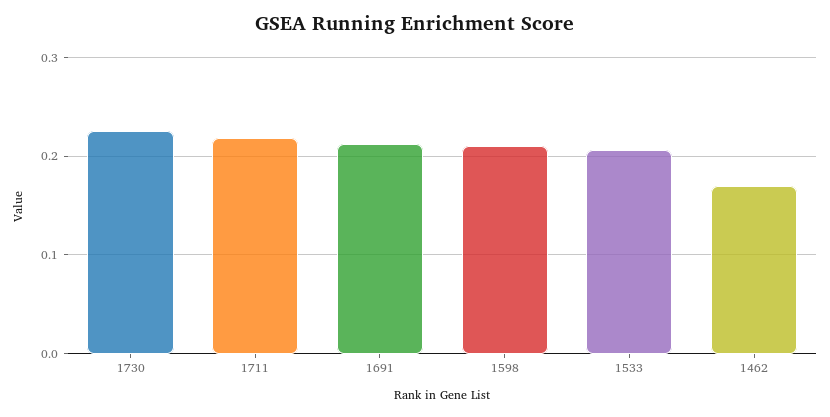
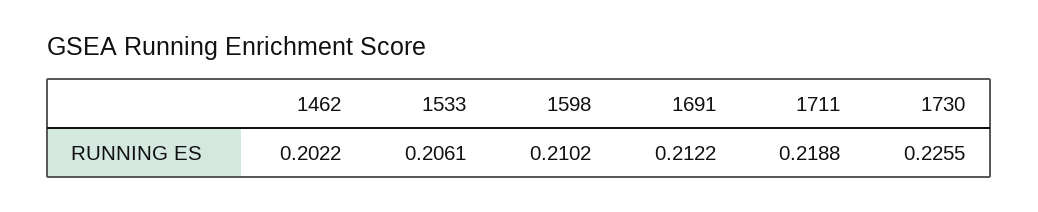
1462: 0.17 -> 0.2022

